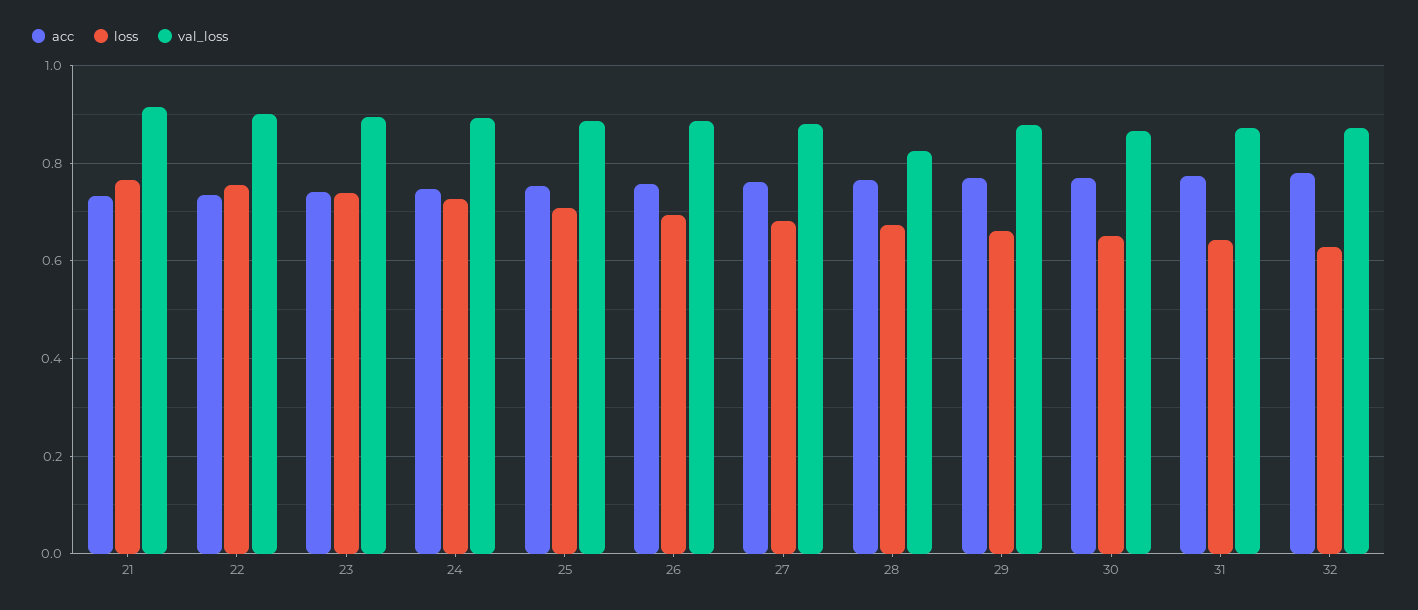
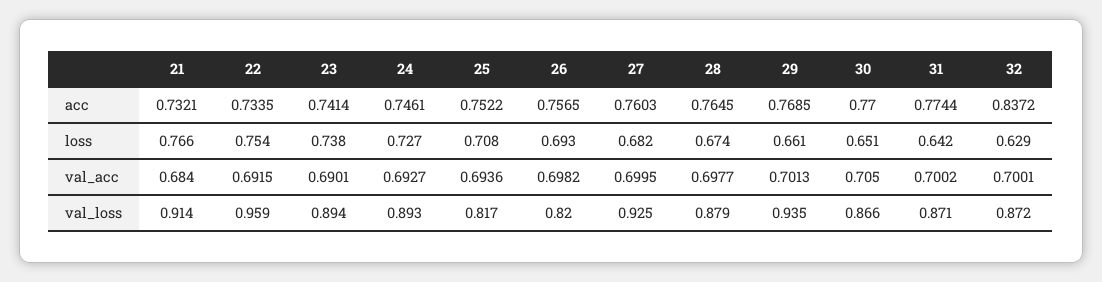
val_loss, 22: 0.9 -> 0.959
val_loss, 25: 0.88 -> 0.817
val_loss, 26: 0.88 -> 0.82
val_loss, 27: 0.88 -> 0.925
val_loss, 28: 0.82 -> 0.879
val_loss, 29: 0.88 -> 0.935
acc, 32: 0.78 -> 0.8372
val_acc, 21: none -> 0.684
val_acc, 22: none -> 0.6915
val_acc, 23: none -> 0.6901
val_acc, 24: none -> 0.6927
val_acc, 25: none -> 0.6936
val_acc, 26: none -> 0.6982
val_acc, 27: none -> 0.6995
val_acc, 28: none -> 0.6977
val_acc, 29: none -> 0.7013
val_acc, 30: none -> 0.705
val_acc, 31: none -> 0.7002
val_acc, 32: none -> 0.7001

